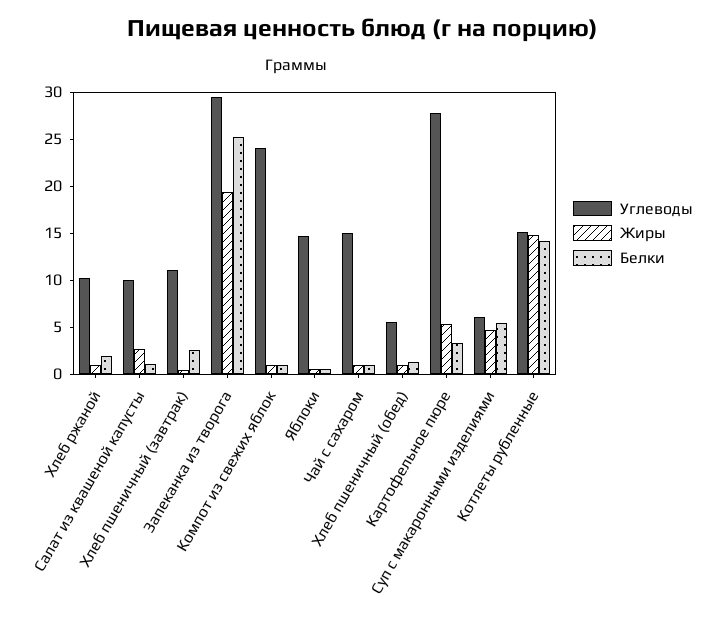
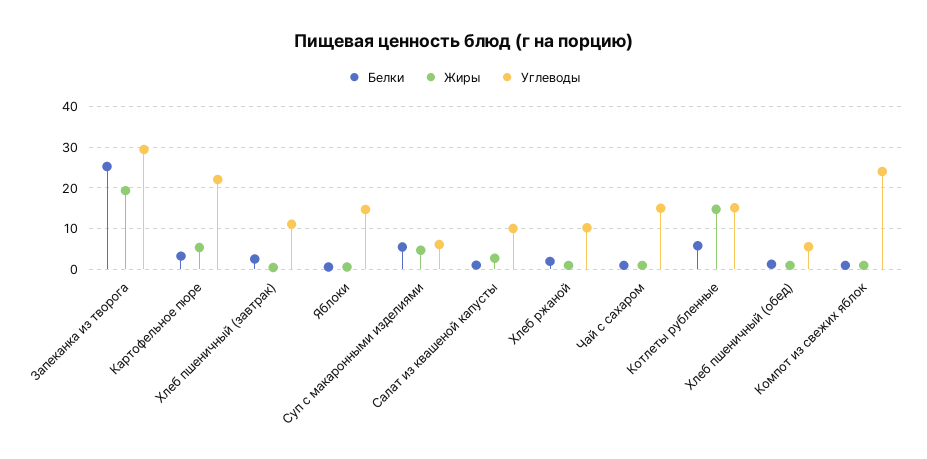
Углеводы, Картофельное пюре: 28 -> 22
Белки, Котлеты рубленные: 14 -> 6

